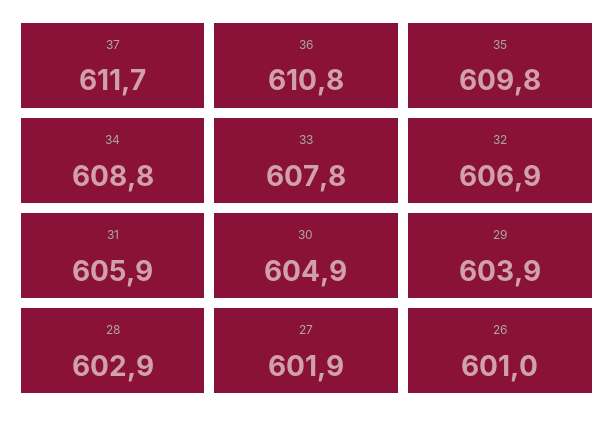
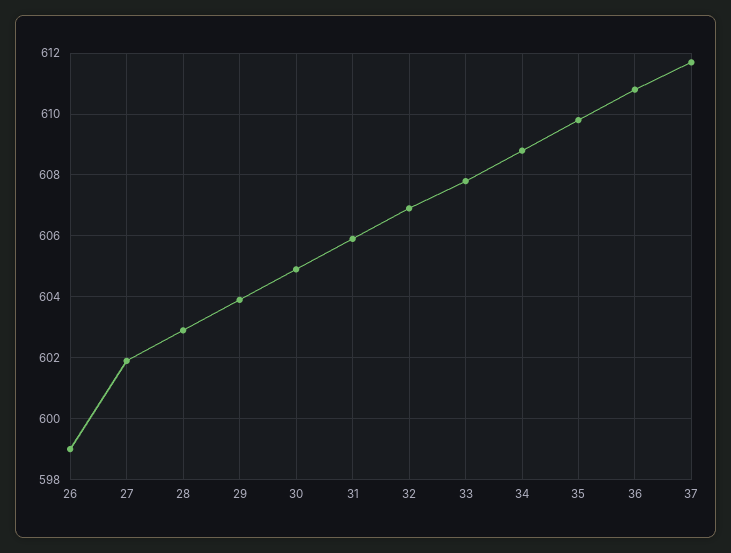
26: 601 -> 599

